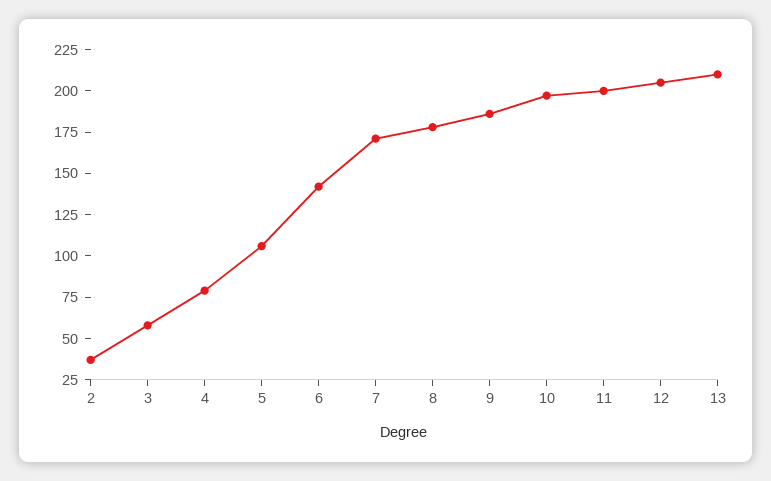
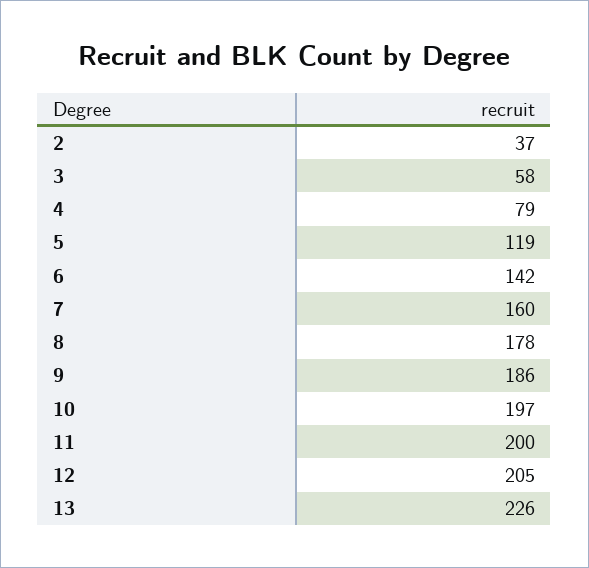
5: 105 -> 119
7: 170 -> 160
13: 210 -> 226

